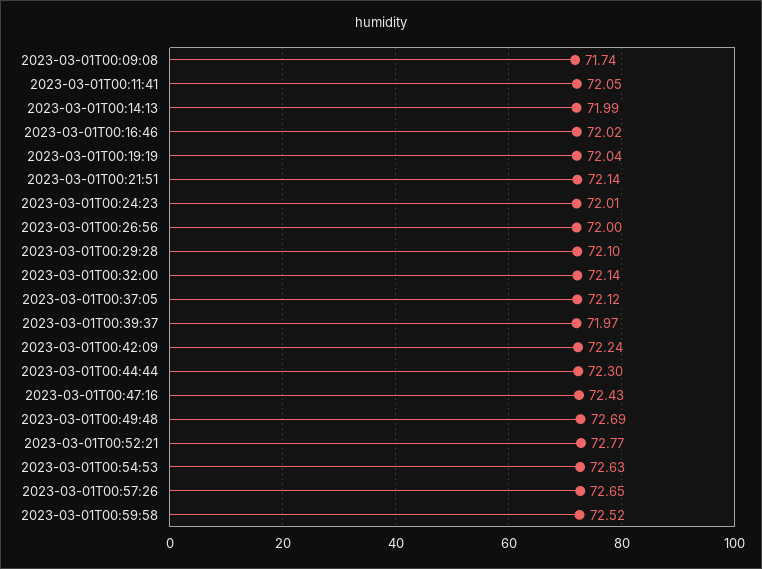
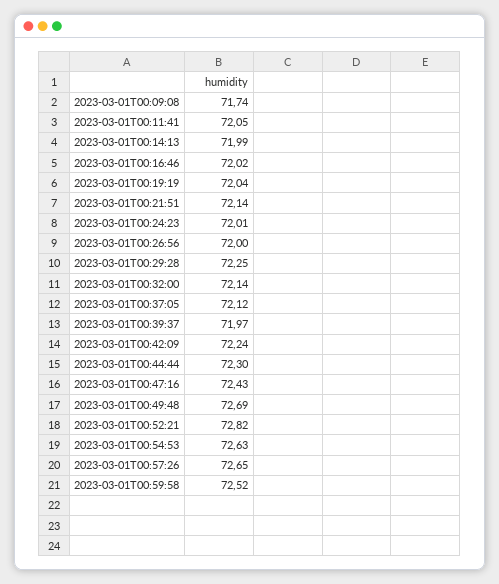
2023-03-01T00:29:28: 72.1 -> 72.25
2023-03-01T00:52:21: 72.77 -> 72.82

